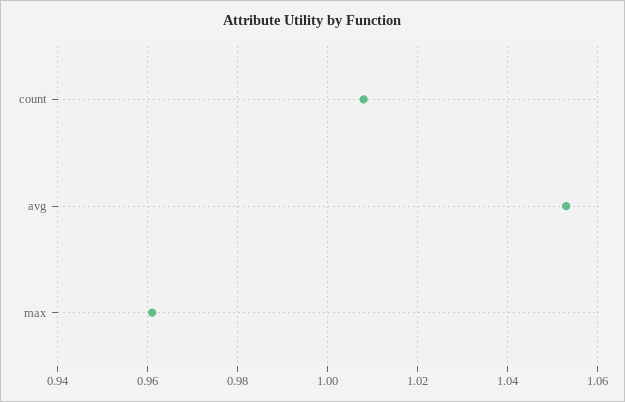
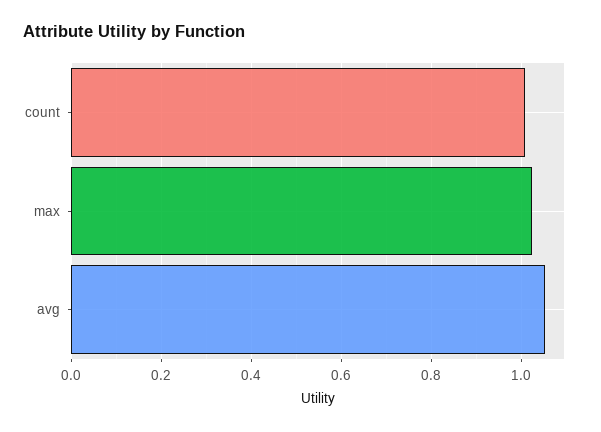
max: 0.96 -> 1.02

